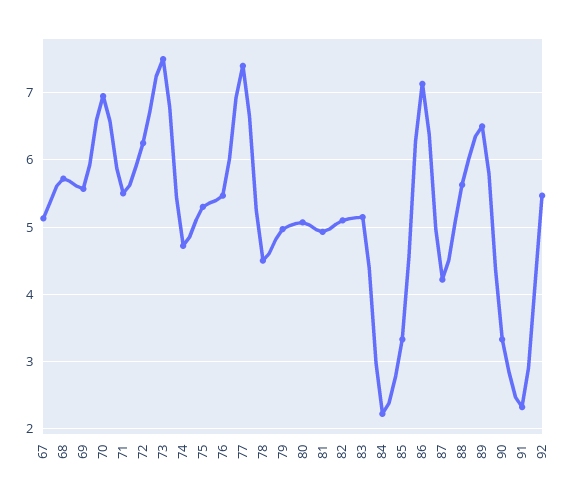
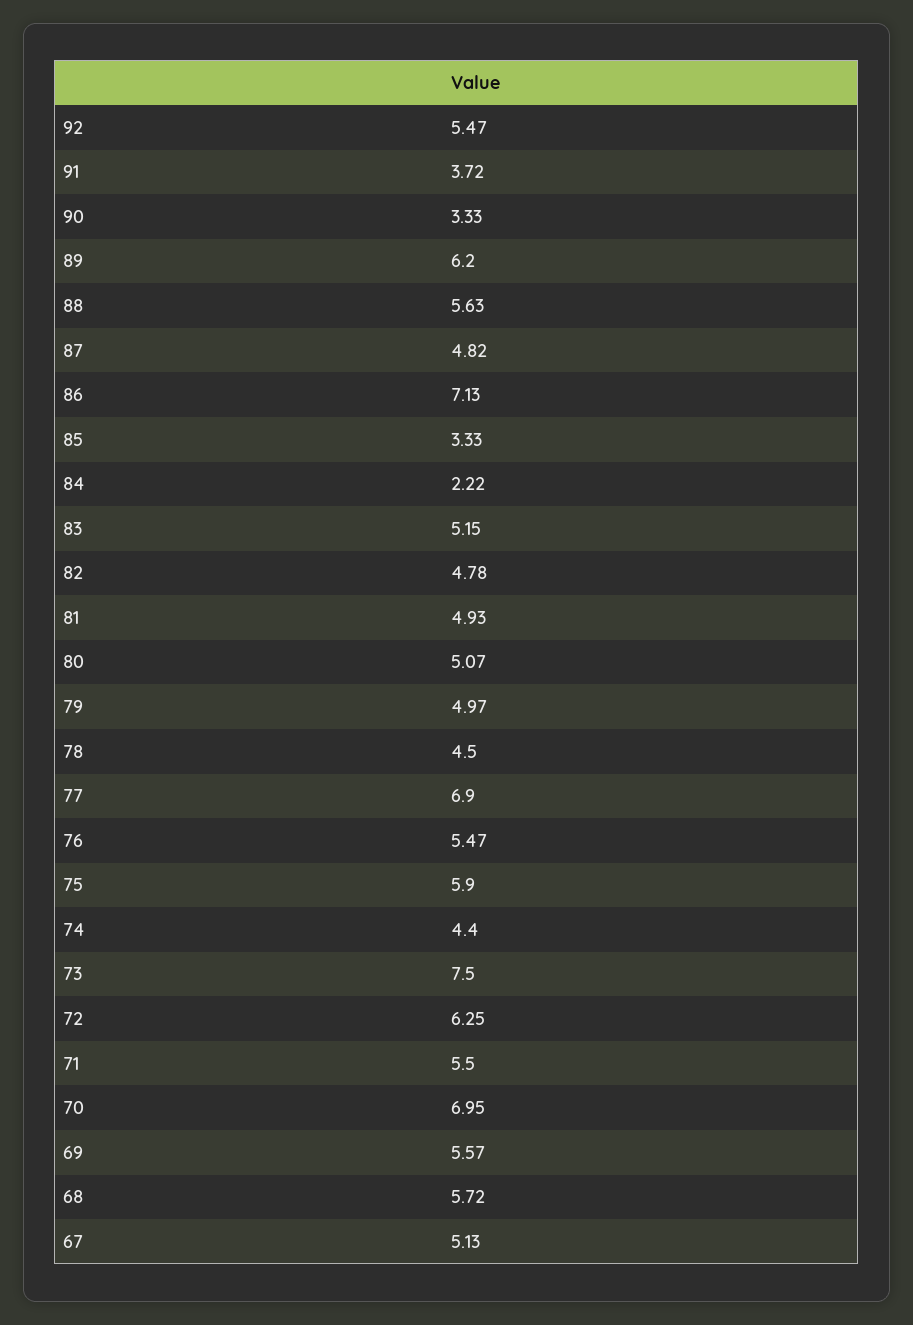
74: 4.7 -> 4.4
75: 5.3 -> 5.9
77: 7.4 -> 6.9
82: 5.1 -> 4.78
87: 4.2 -> 4.82
89: 6.5 -> 6.2
91: 2.3 -> 3.72

